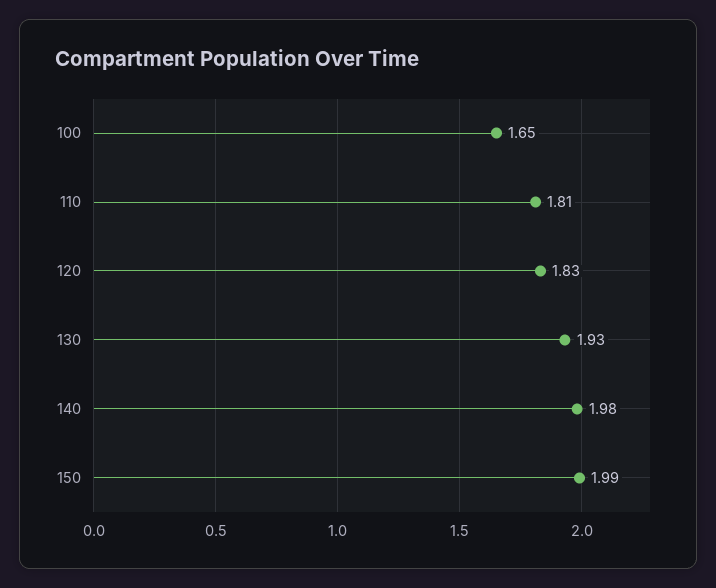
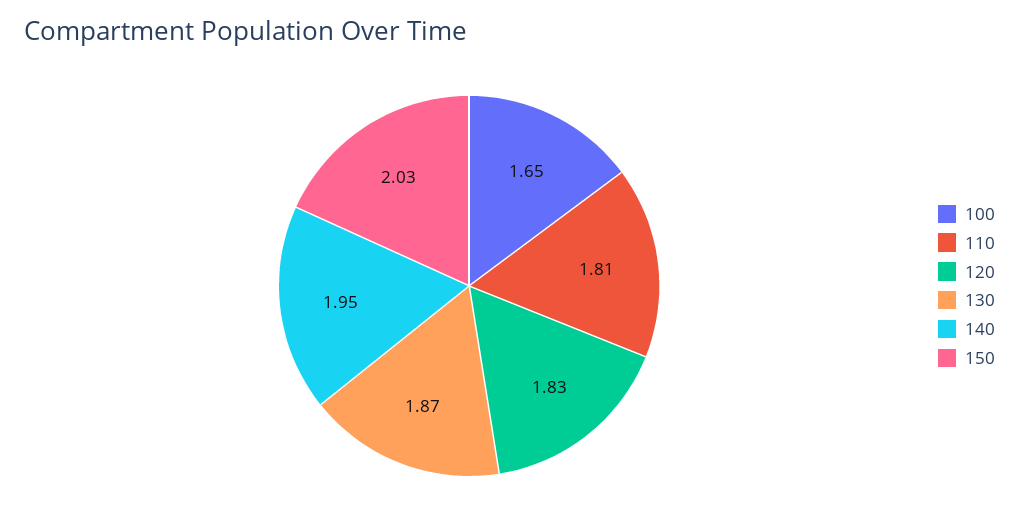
130: 1.93 -> 1.87
140: 1.98 -> 1.95
150: 1.99 -> 2.03

